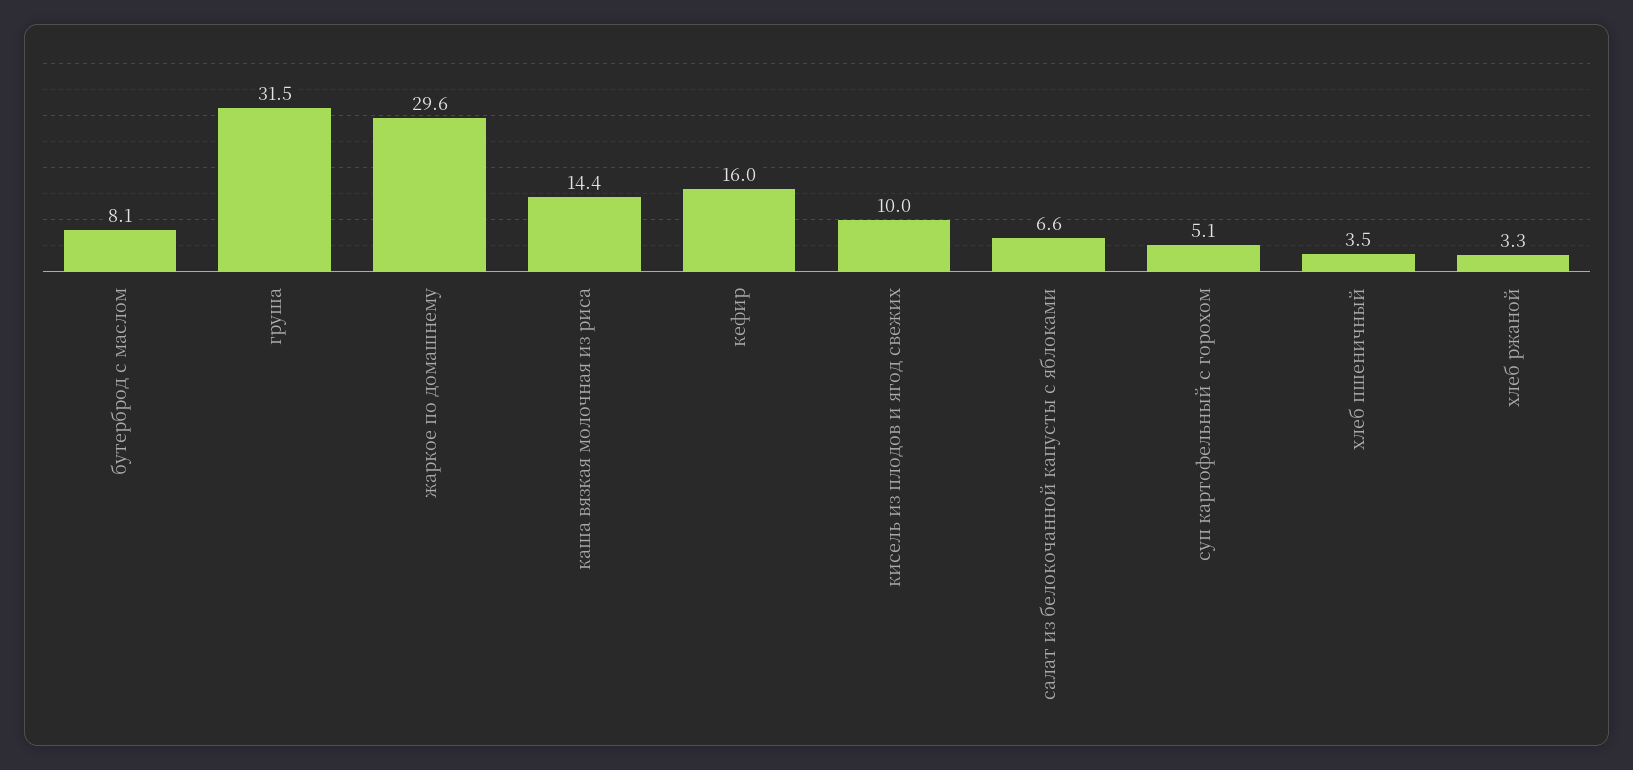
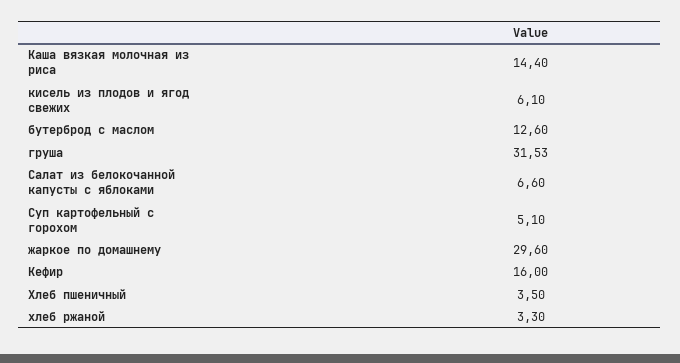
бутерброд с маслом: 8.1 -> 12.6
кисель из плодов и ягод свежих: 10 -> 6.1

